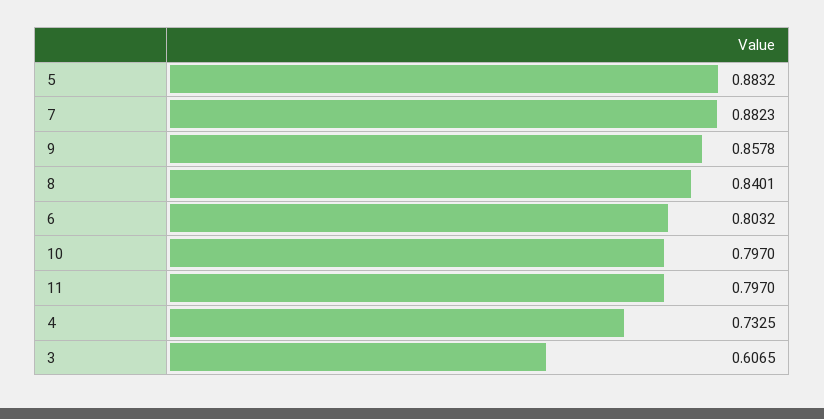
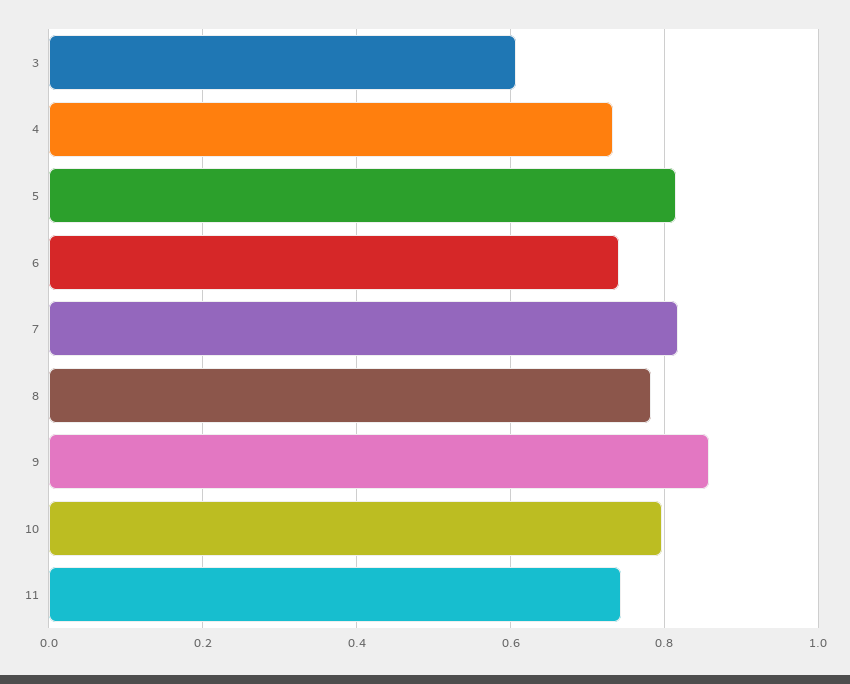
5: 0.8832 -> 0.82
7: 0.8823 -> 0.82
8: 0.8401 -> 0.78
6: 0.8032 -> 0.74
11: 0.797 -> 0.74

